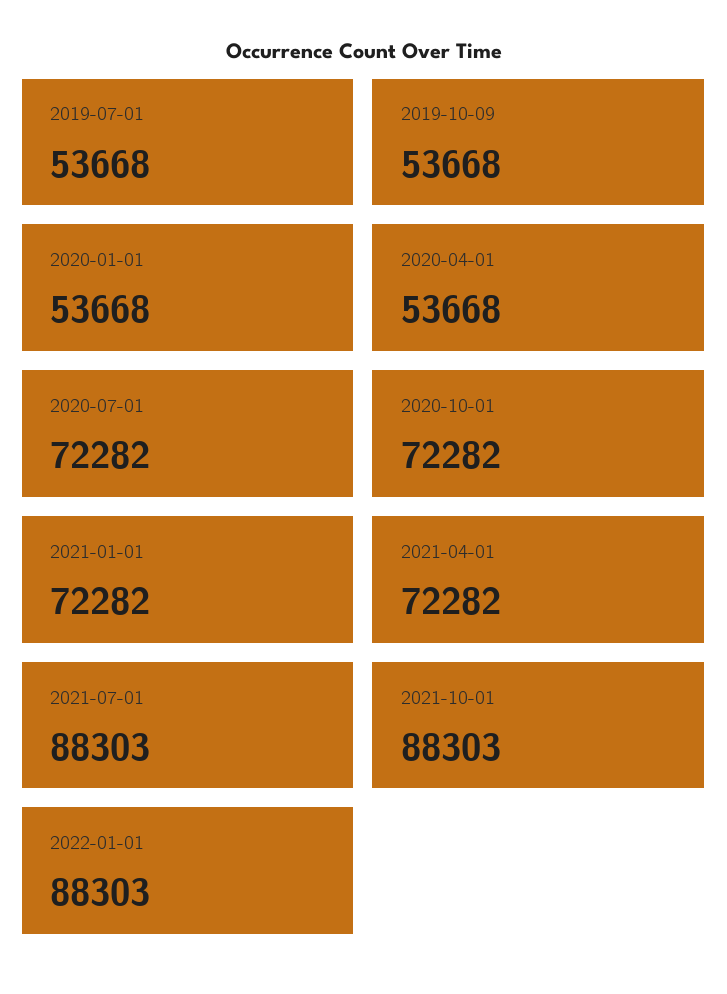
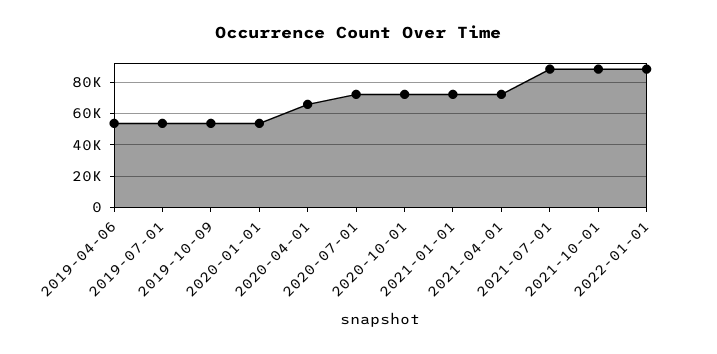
2020-04-01: 53668 -> 65000
2019-04-06: none -> 55000

